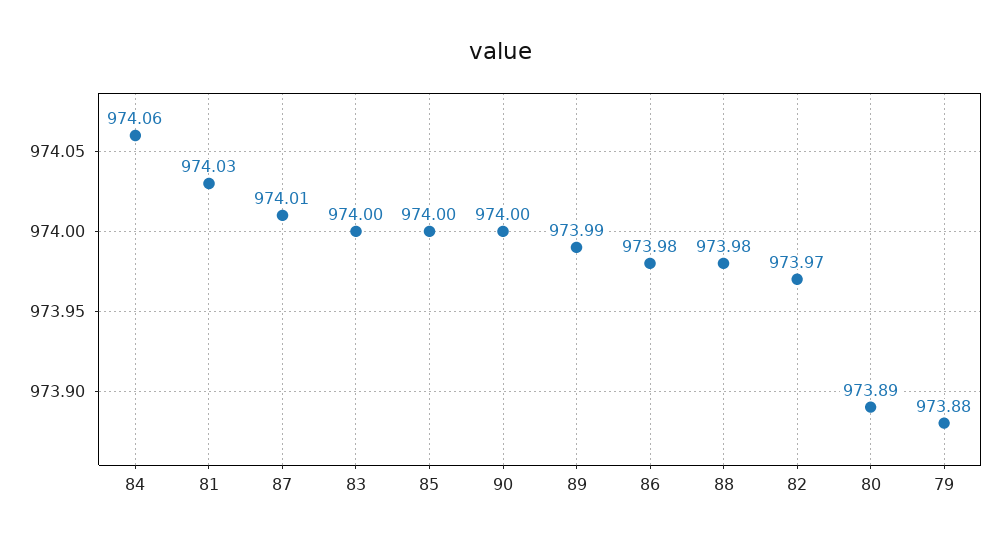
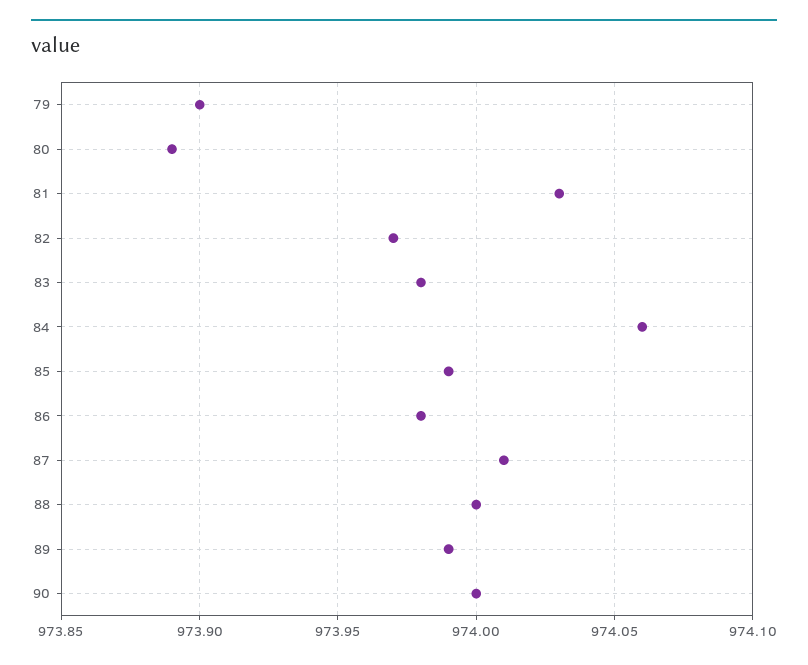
83: 974 -> 973.98
85: 974 -> 973.99
88: 973.98 -> 974
79: 973.88 -> 973.9

